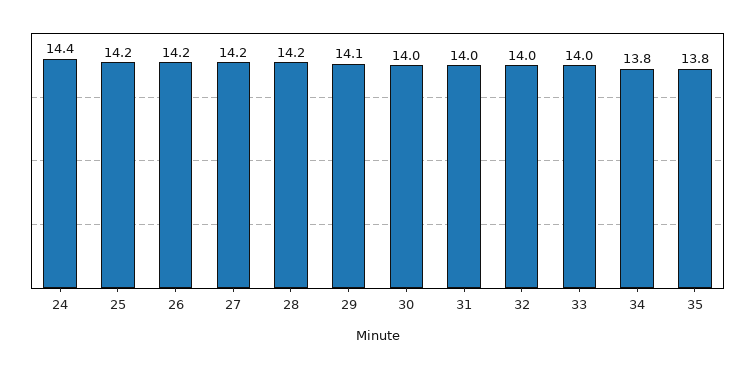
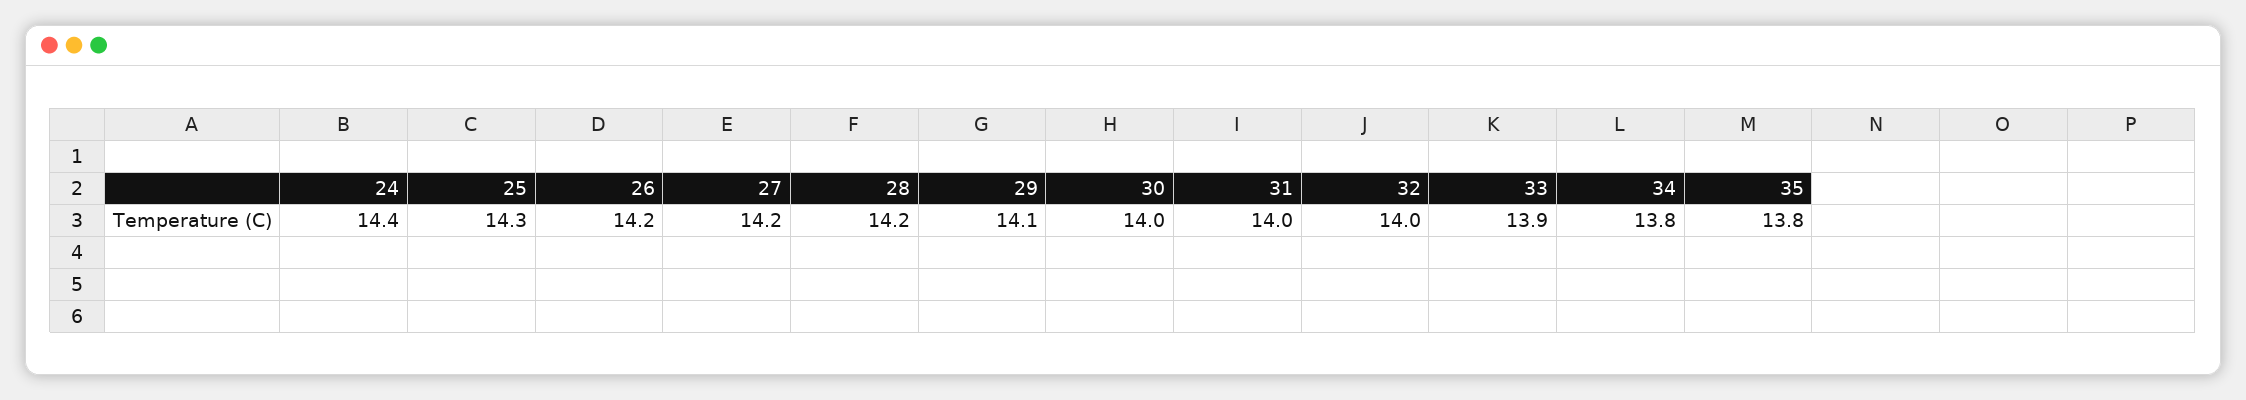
25: 14.2 -> 14.3
33: 14 -> 13.9

